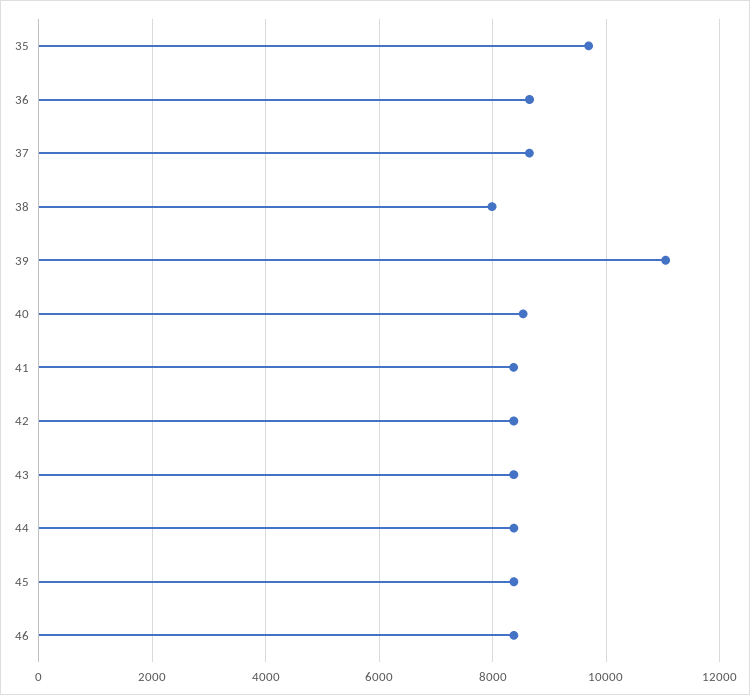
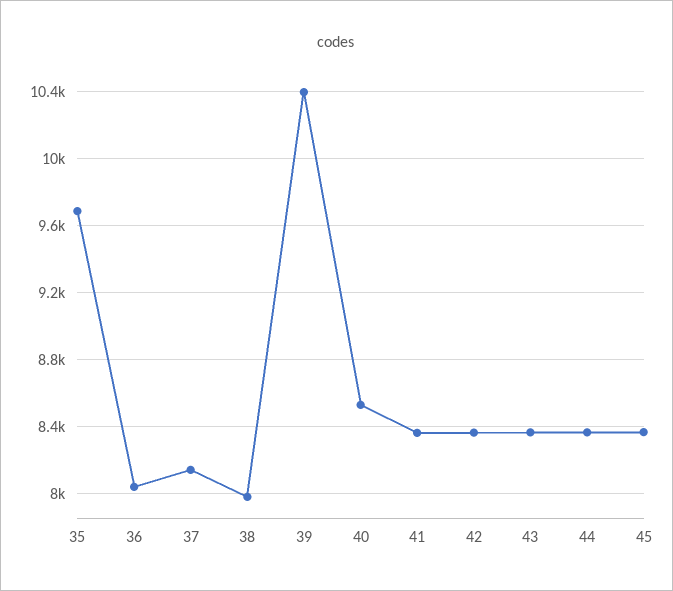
36: 8600 -> 8050
37: 8600 -> 8150
39: 11000 -> 10400
46: 8400 -> none

